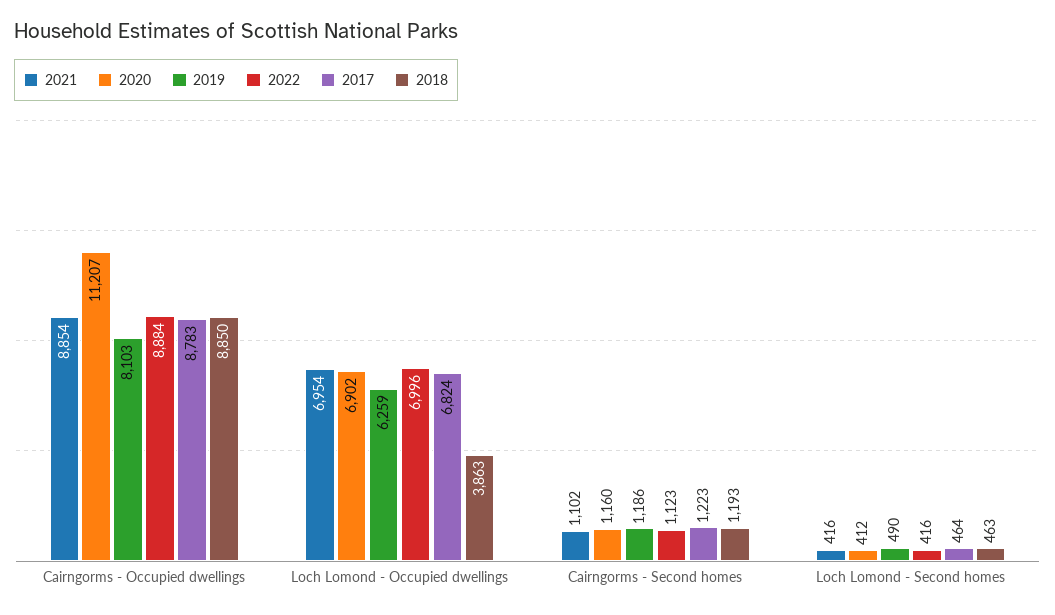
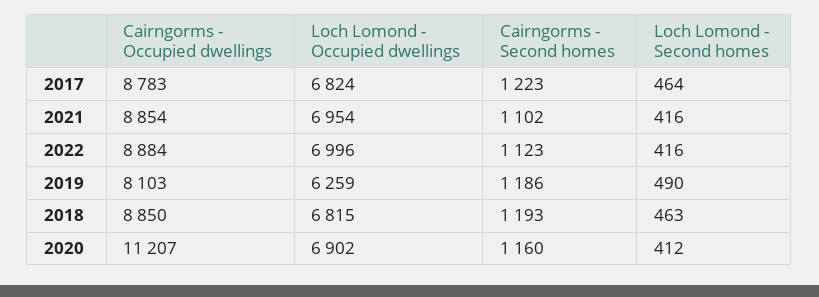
2018, Loch Lomond - Occupied dwellings: 3863 -> 6815

